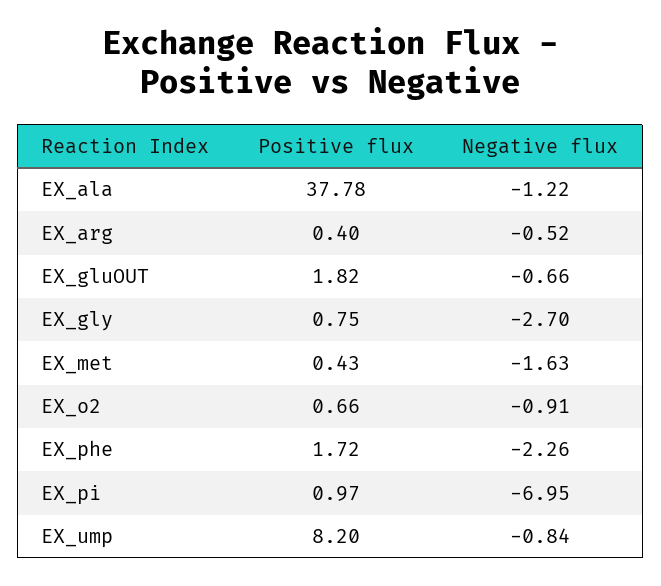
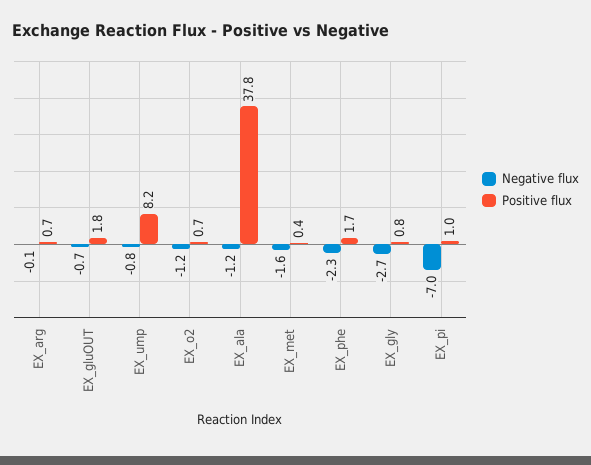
Positive flux, EX_arg: 0.4 -> 0.7
Negative flux, EX_arg: -0.52 -> -0.1
Negative flux, EX_o2: -0.91 -> -1.2

